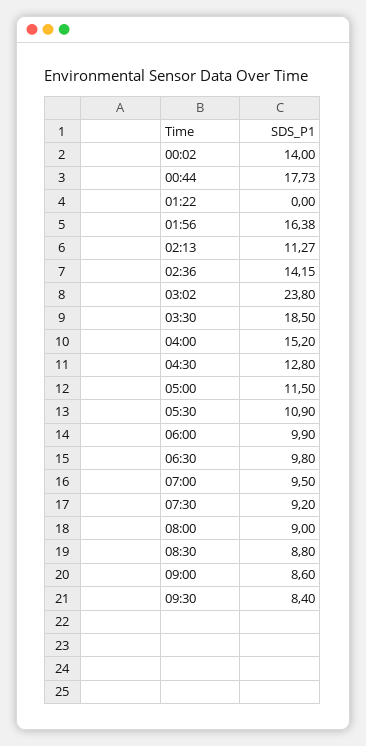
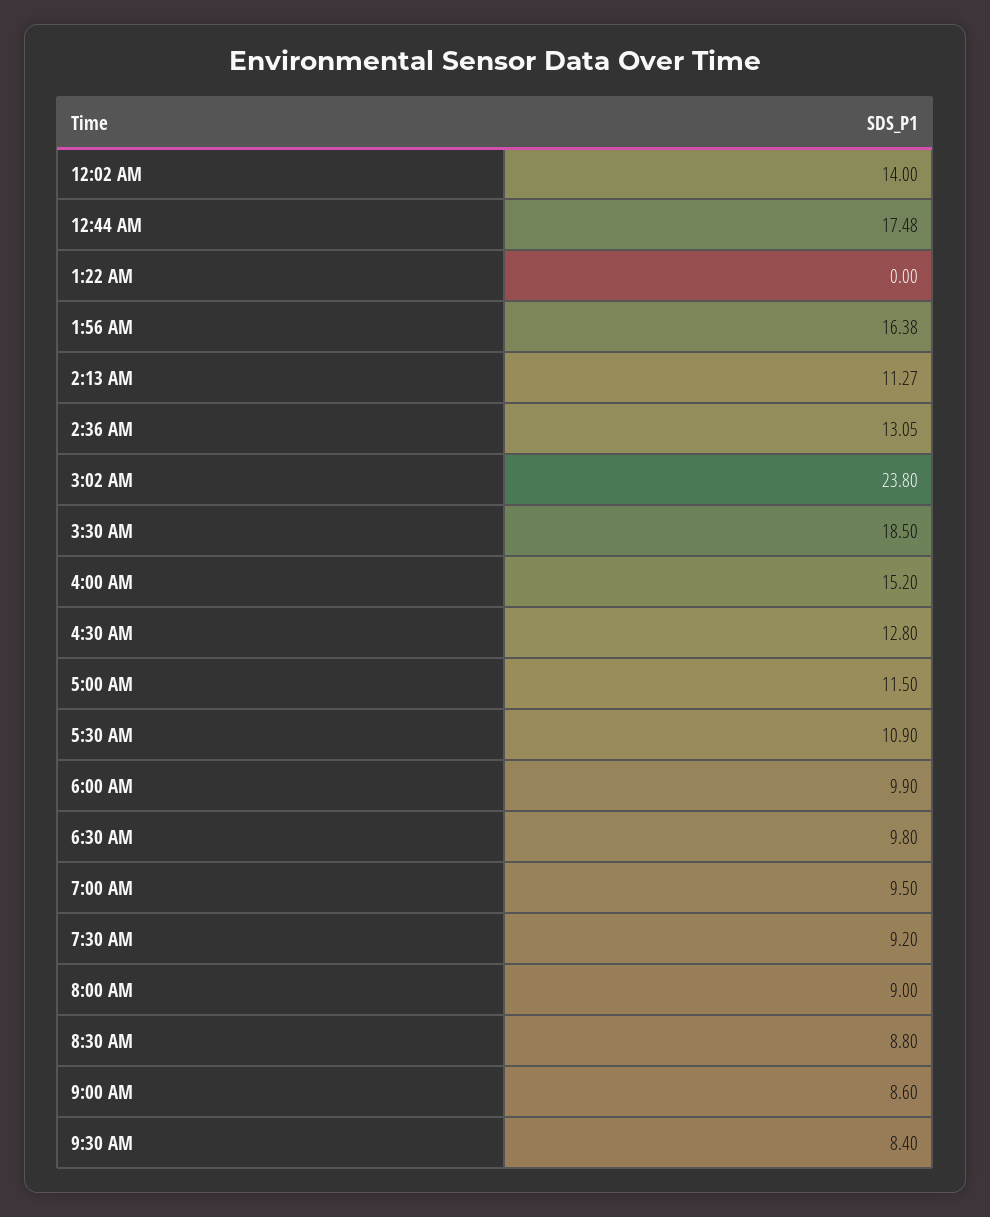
00:44: 17.73 -> 17.48
02:36: 14.15 -> 13.05

